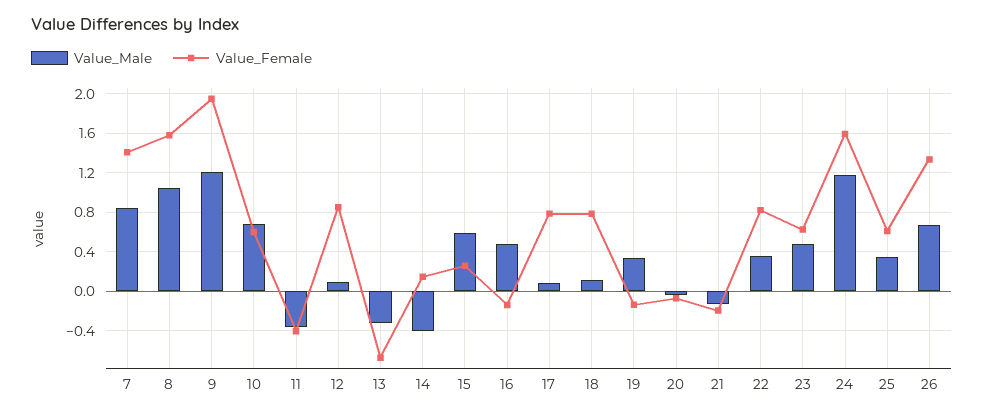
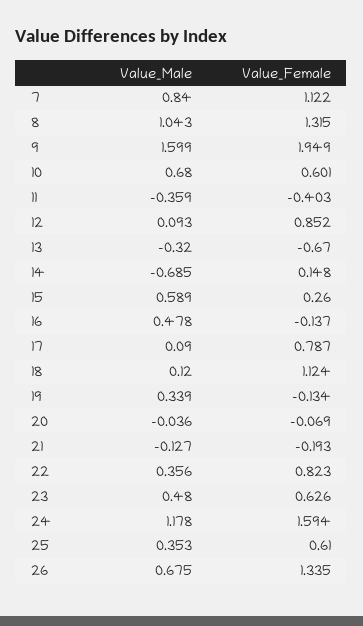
Value_Female, 7: 1.4 -> 1.122
Value_Female, 8: 1.6 -> 1.315
Value_Male, 9: 1.2 -> 1.599
Value_Male, 14: -0.4 -> -0.685
Value_Female, 18: 0.8 -> 1.124

